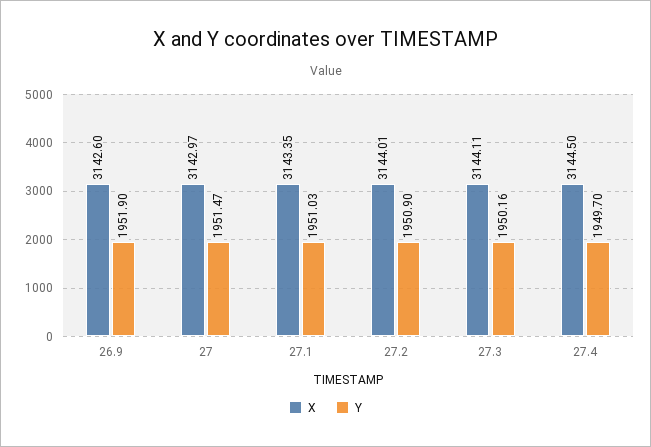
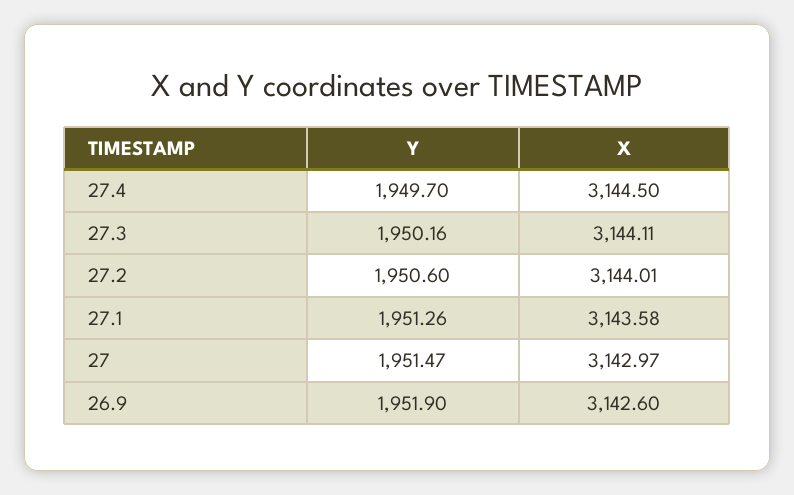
X, 27.1: 3143.35 -> 3143.58
Y, 27.1: 1951.03 -> 1951.26
Y, 27.2: 1950.9 -> 1950.6

